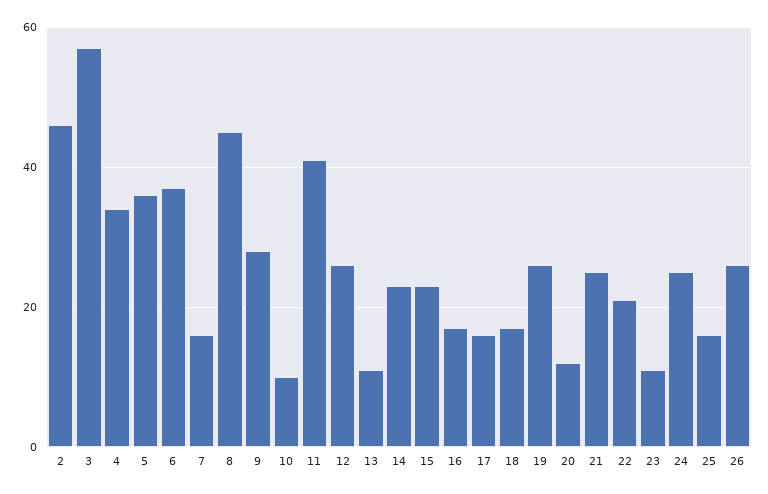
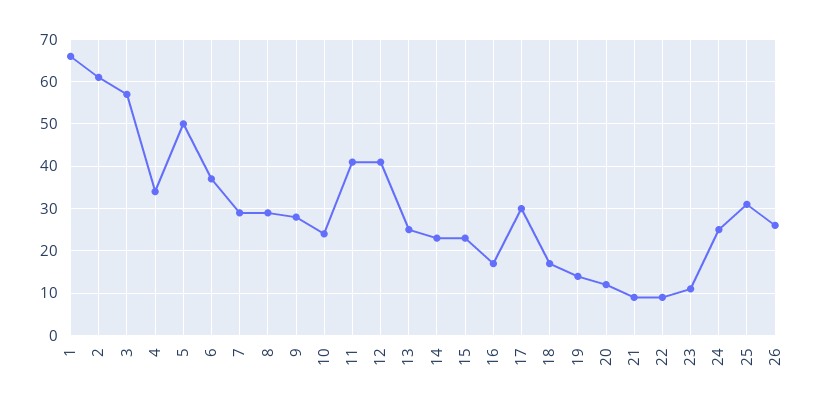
2: 45 -> 60
5: 35 -> 50
7: 15 -> 30
8: 45 -> 30
10: 10 -> 25
12: 25 -> 40
13: 10 -> 25
17: 15 -> 30
19: 25 -> 15
21: 25 -> 10
22: 20 -> 10
25: 15 -> 30
1: none -> 65

